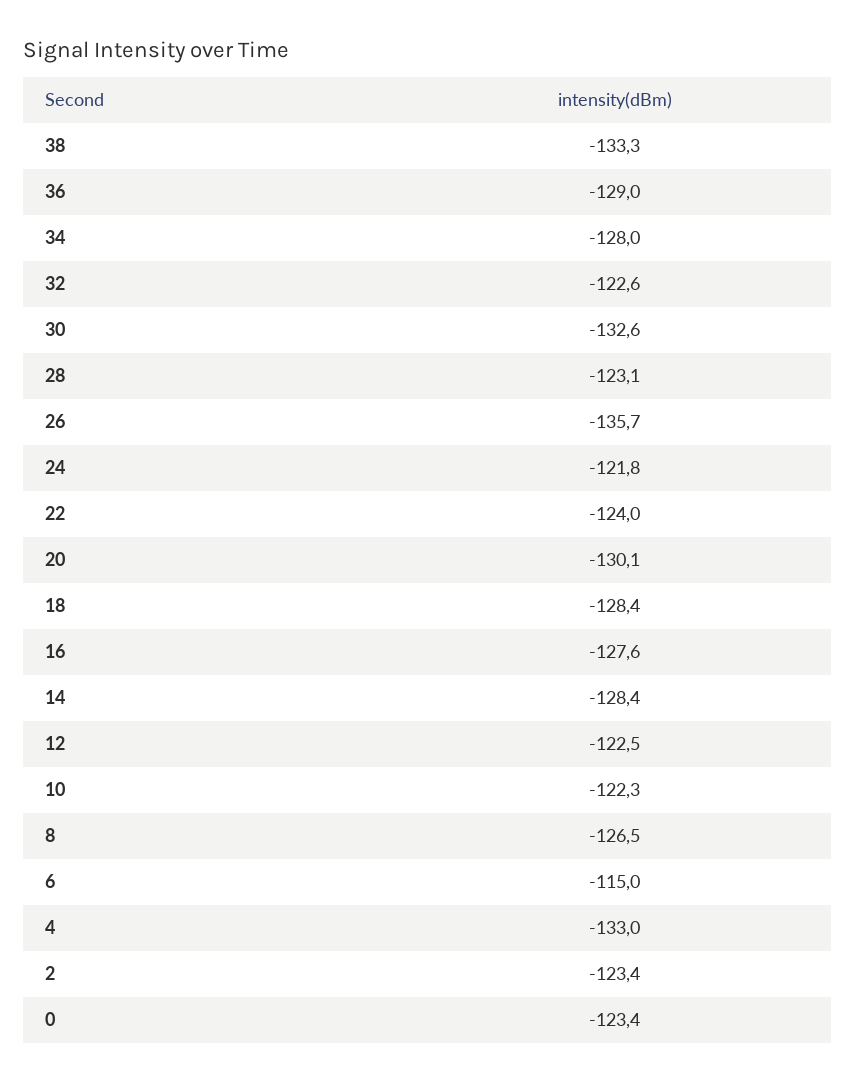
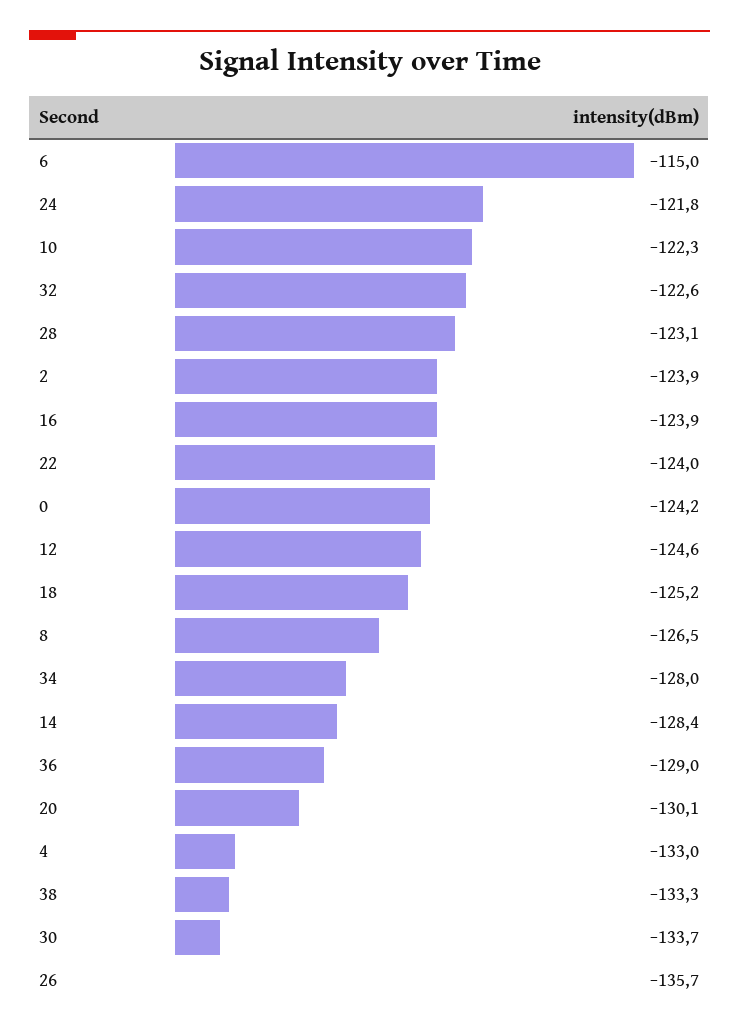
30: -132.6 -> -133.7
18: -128.4 -> -125.2
16: -127.6 -> -123.9
12: -122.5 -> -124.6
2: -123.4 -> -123.9
0: -123.4 -> -124.2

